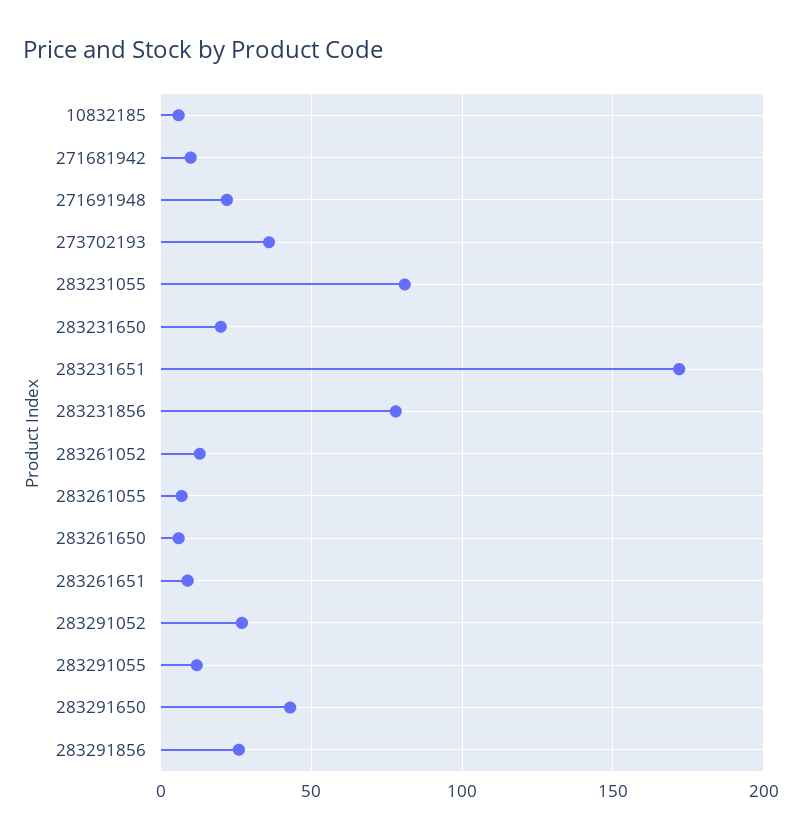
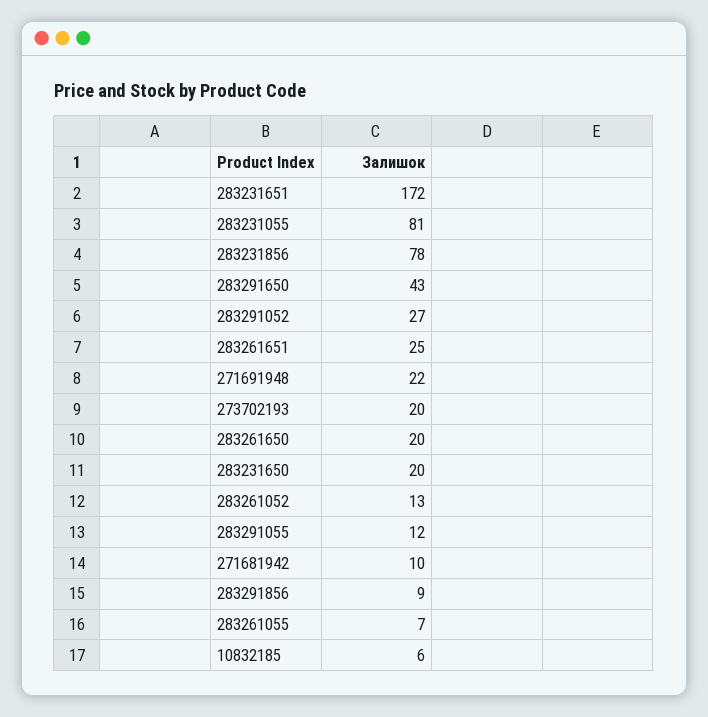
273702193: 35 -> 20
283261650: 5 -> 20
283261651: 10 -> 25
283291856: 25 -> 9

